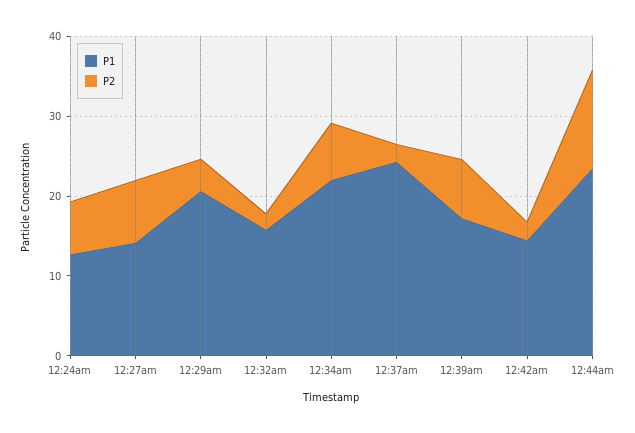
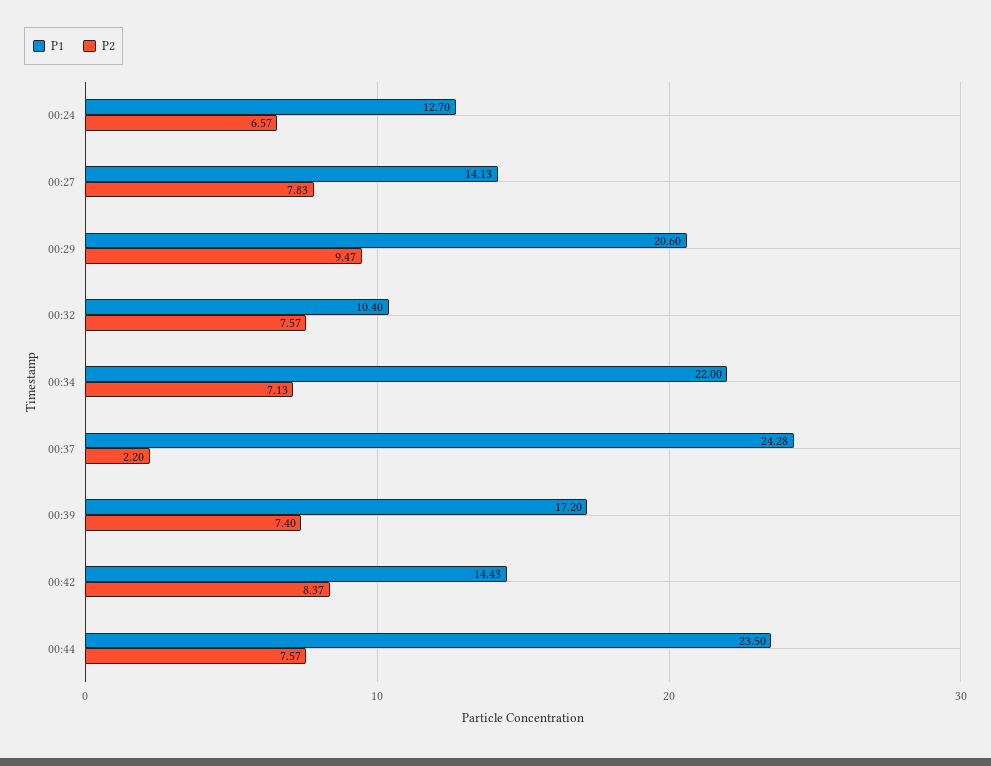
P2, 12:29am: 4 -> 9.47
P1, 12:32am: 16 -> 10.4
P2, 12:32am: 2 -> 7.57
P2, 12:42am: 2 -> 8.37
P2, 12:44am: 12 -> 7.57

